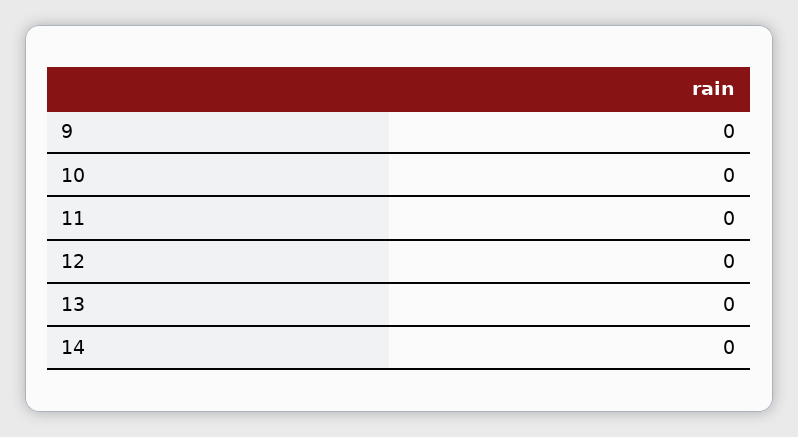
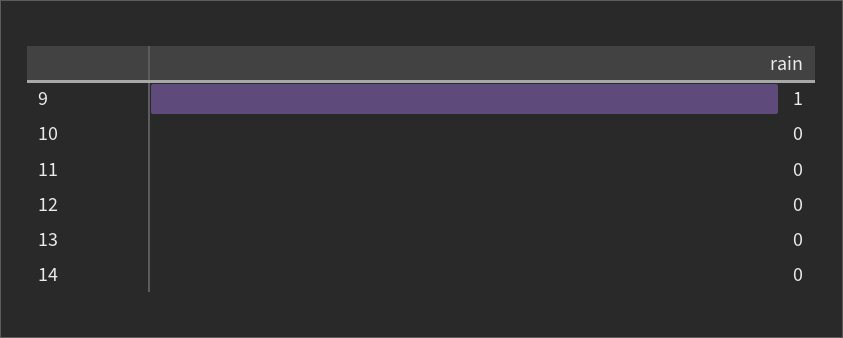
9: 0 -> 1

